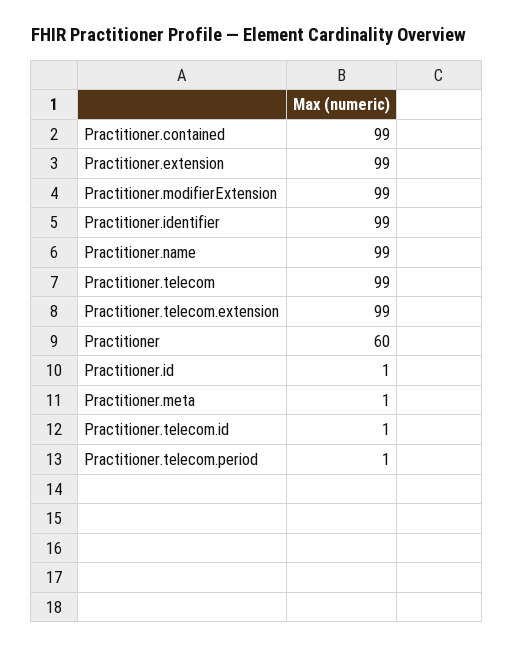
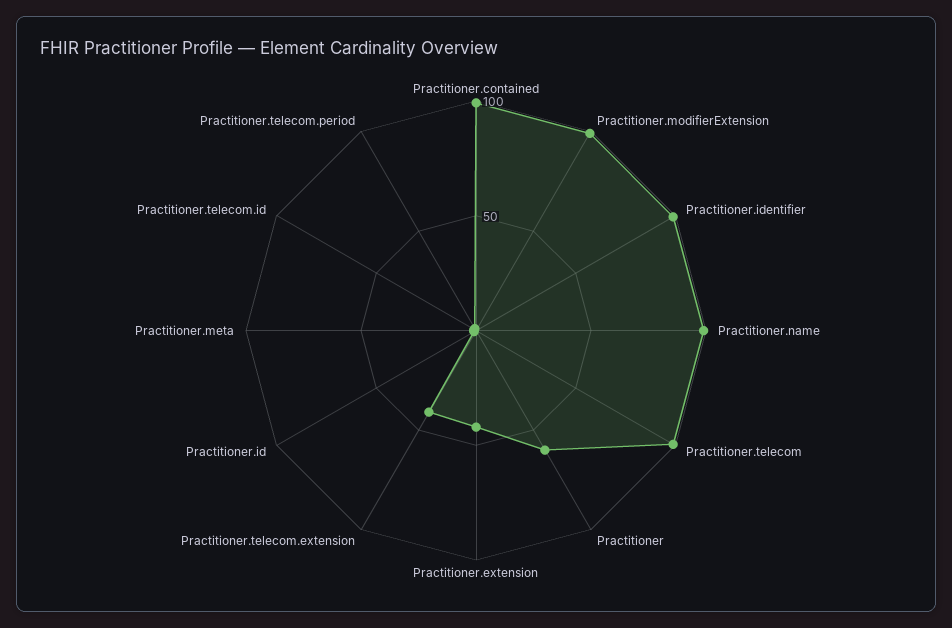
Practitioner.extension: 99 -> 40
Practitioner.telecom.extension: 99 -> 40

